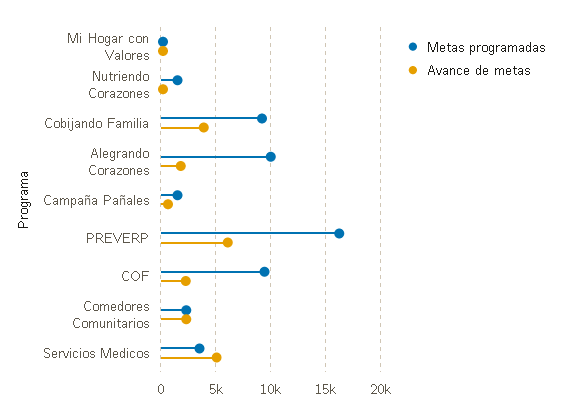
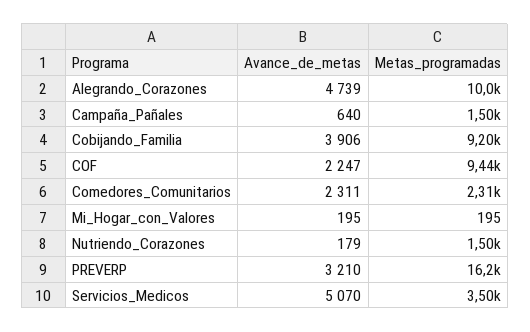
Avance de metas, Alegrando Corazones: 2000 -> 4739
Avance de metas, PREVERP: 6000 -> 3210

